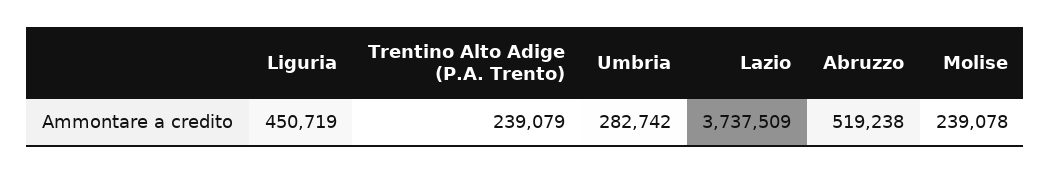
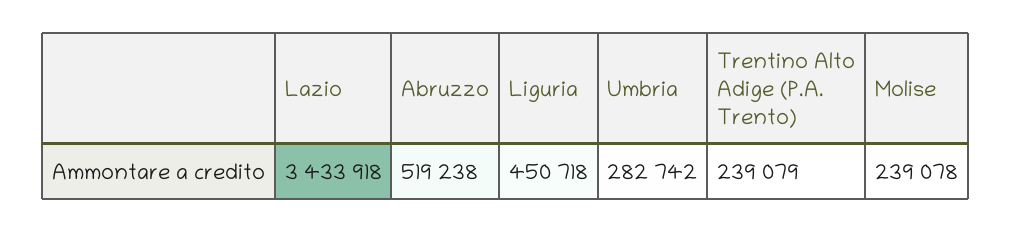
Liguria: 450719 -> 450718
Lazio: 3737509 -> 3433918

